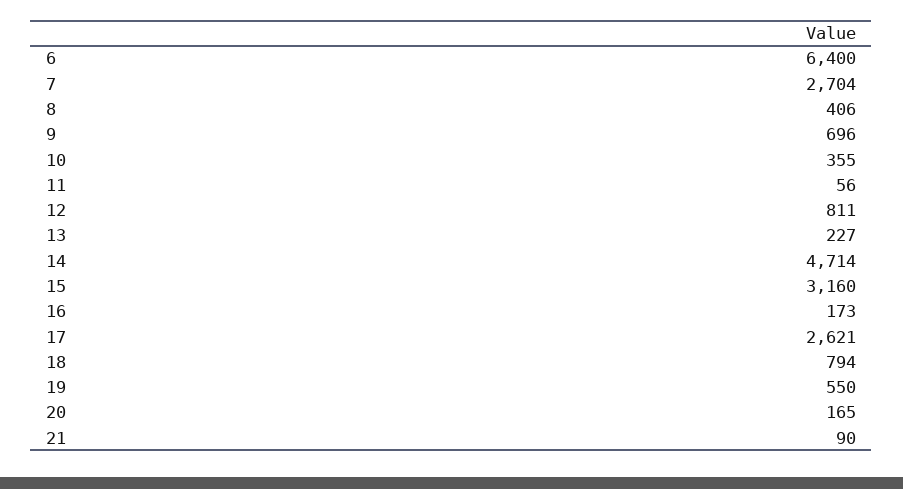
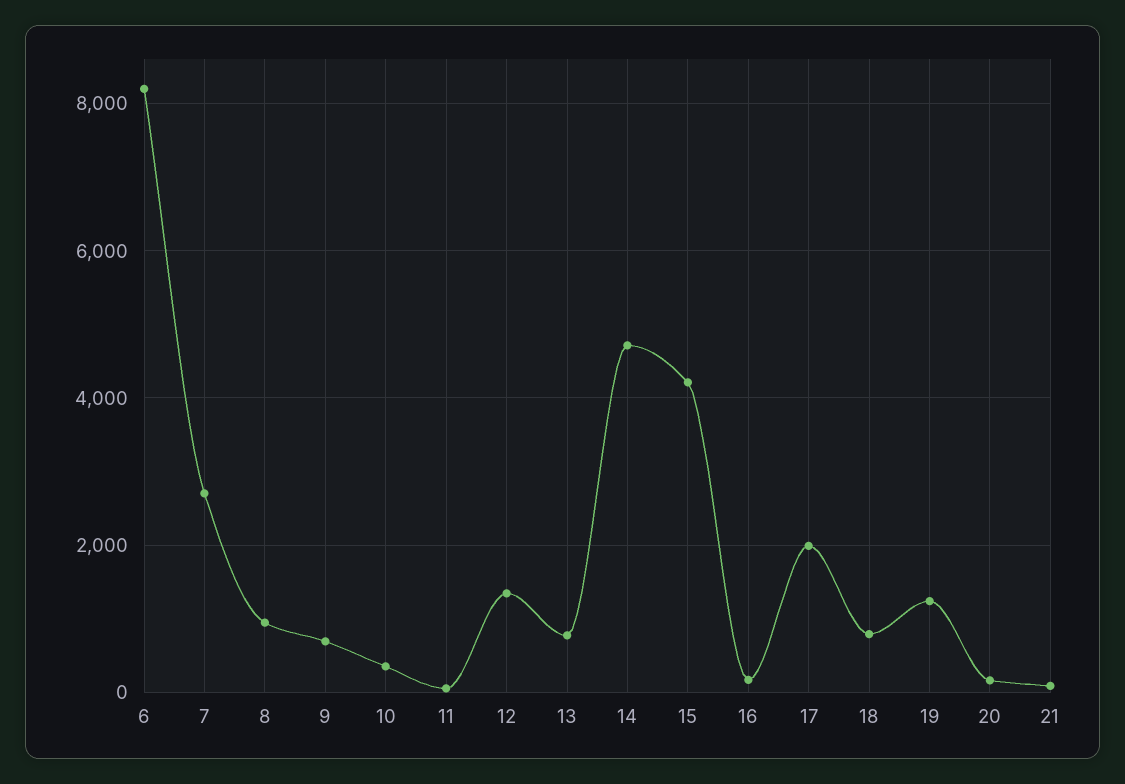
6: 6400 -> 8200
8: 406 -> 1000
12: 811 -> 1400
13: 227 -> 800
15: 3160 -> 4200
17: 2621 -> 2000
19: 550 -> 1200

